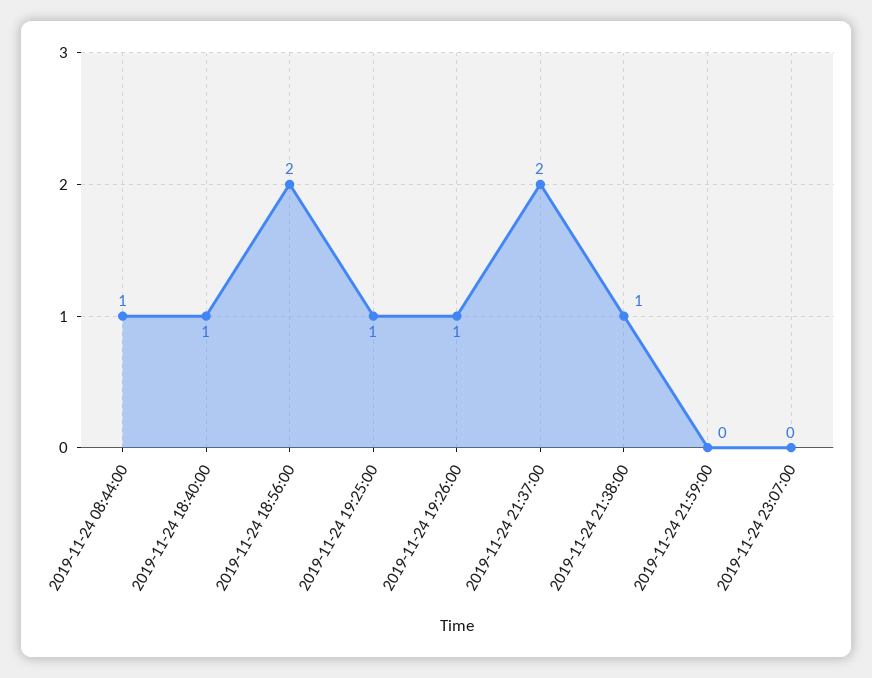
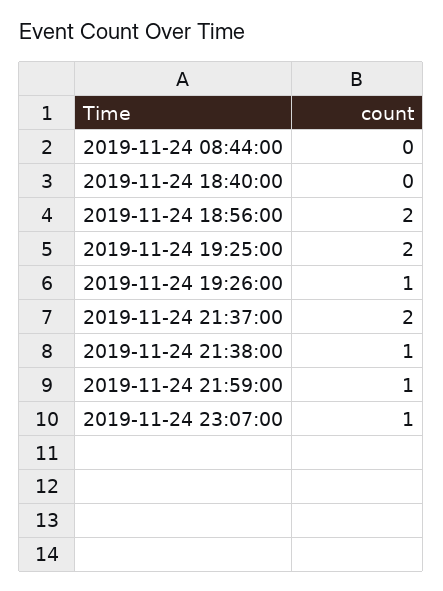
2019-11-24 08:44:00: 1 -> 0
2019-11-24 18:40:00: 1 -> 0
2019-11-24 19:25:00: 1 -> 2
2019-11-24 21:59:00: 0 -> 1
2019-11-24 23:07:00: 0 -> 1

